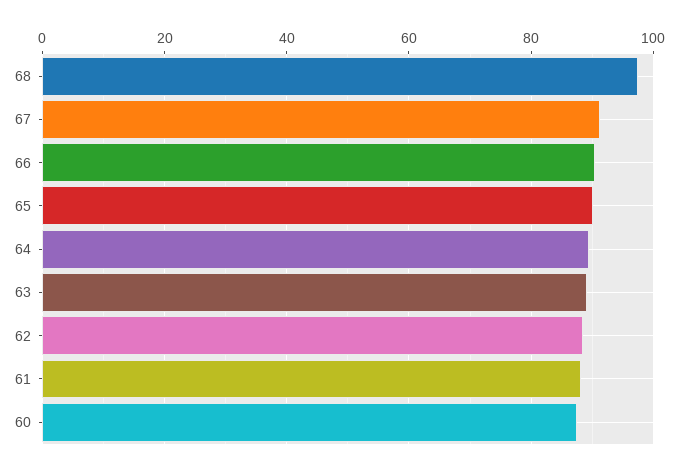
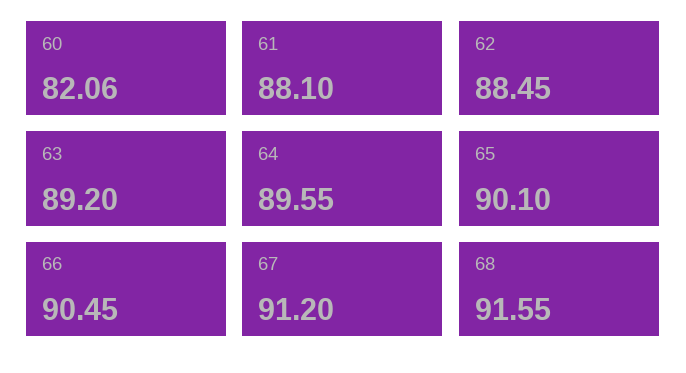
68: 98 -> 91.55
60: 88 -> 82.06

